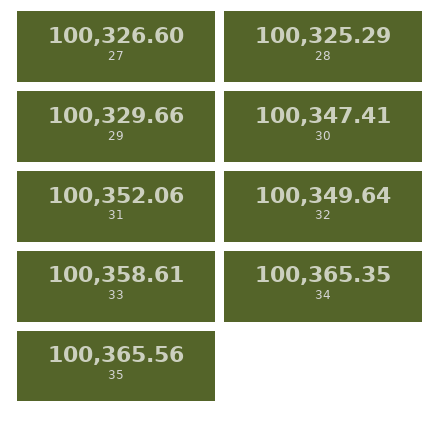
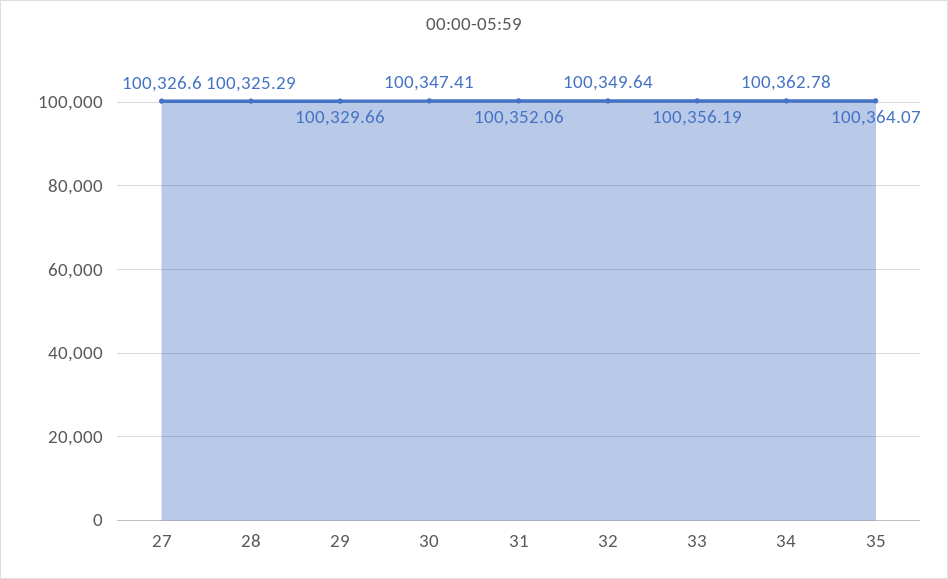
33: 100358.61 -> 100356.19
34: 100365.35 -> 100362.78
35: 100365.56 -> 100364.07

